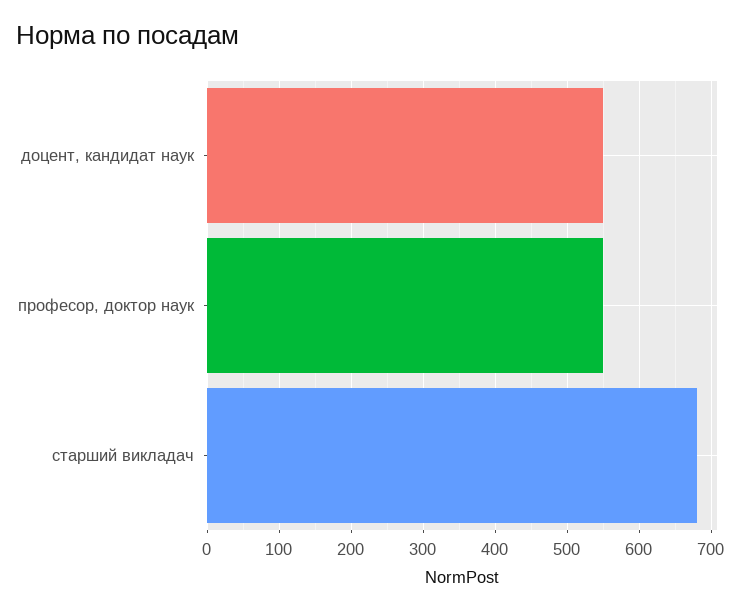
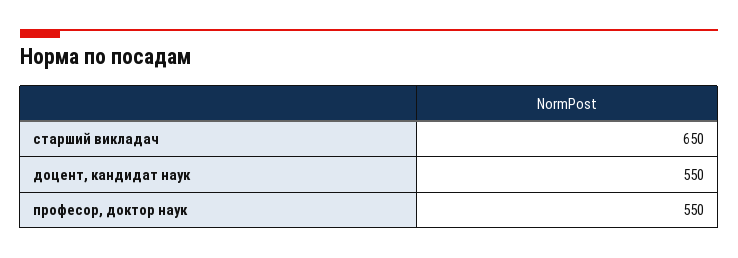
старший викладач: 680 -> 650

